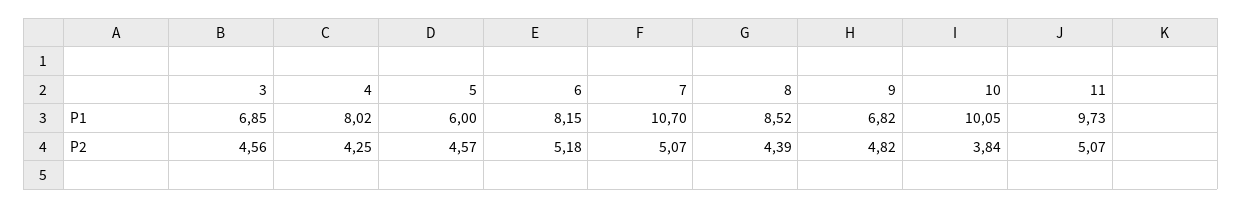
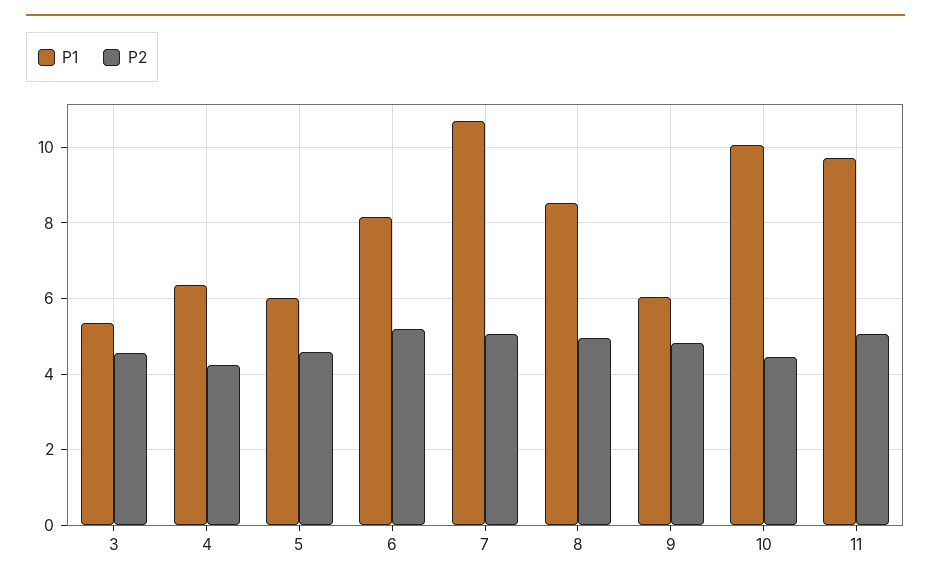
P1, 3: 6.85 -> 5.4
P1, 4: 8.02 -> 6.4
P1, 9: 6.82 -> 6
P2, 8: 4.39 -> 5
P2, 10: 3.84 -> 4.4

